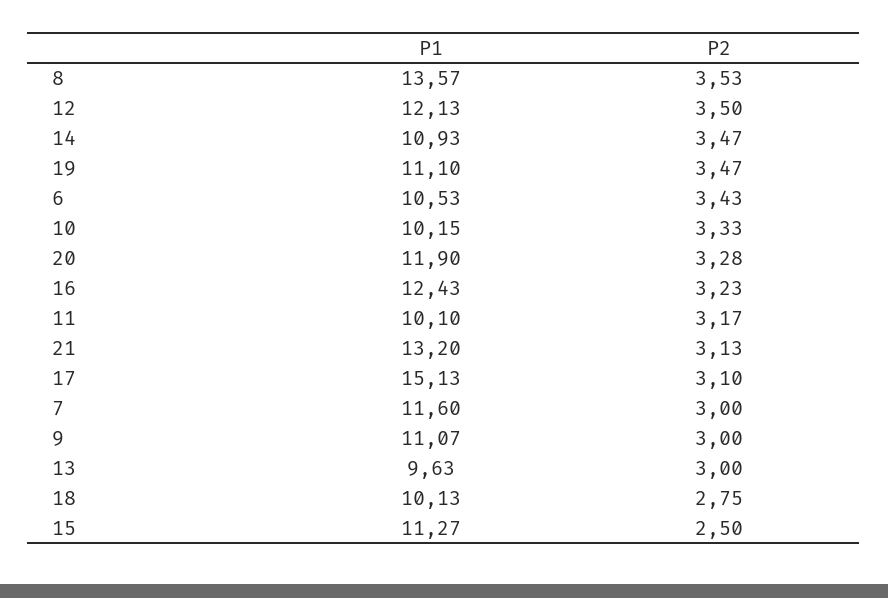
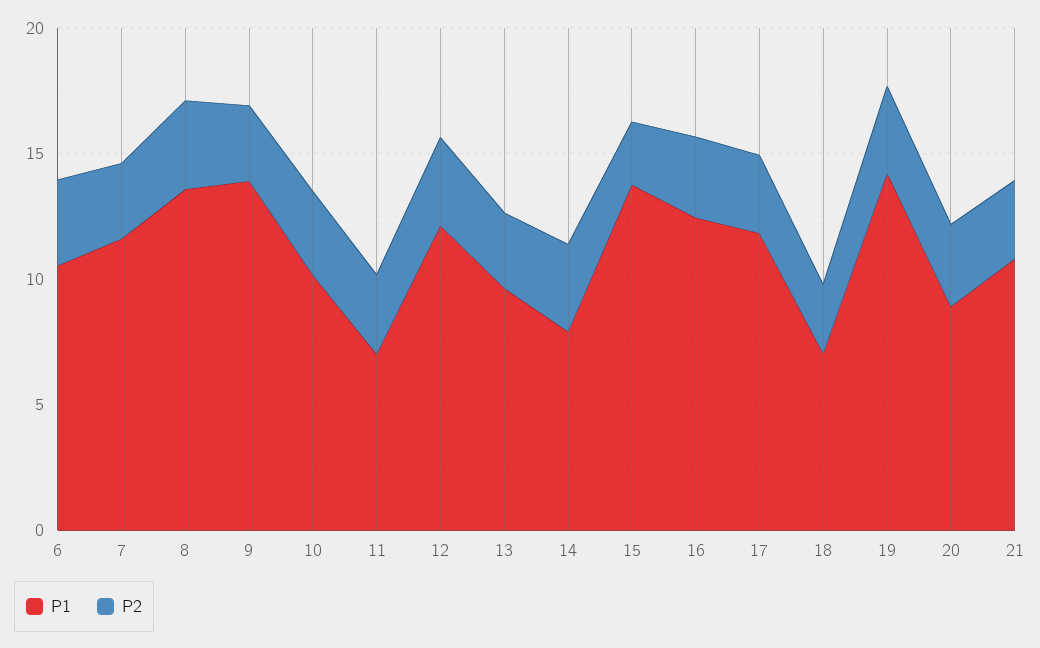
P1, 14: 10.93 -> 8
P1, 19: 11.1 -> 14
P1, 20: 11.9 -> 9
P1, 11: 10.1 -> 7
P1, 21: 13.2 -> 11
P1, 17: 15.13 -> 12
P1, 9: 11.07 -> 14
P1, 18: 10.13 -> 7
P1, 15: 11.27 -> 14

